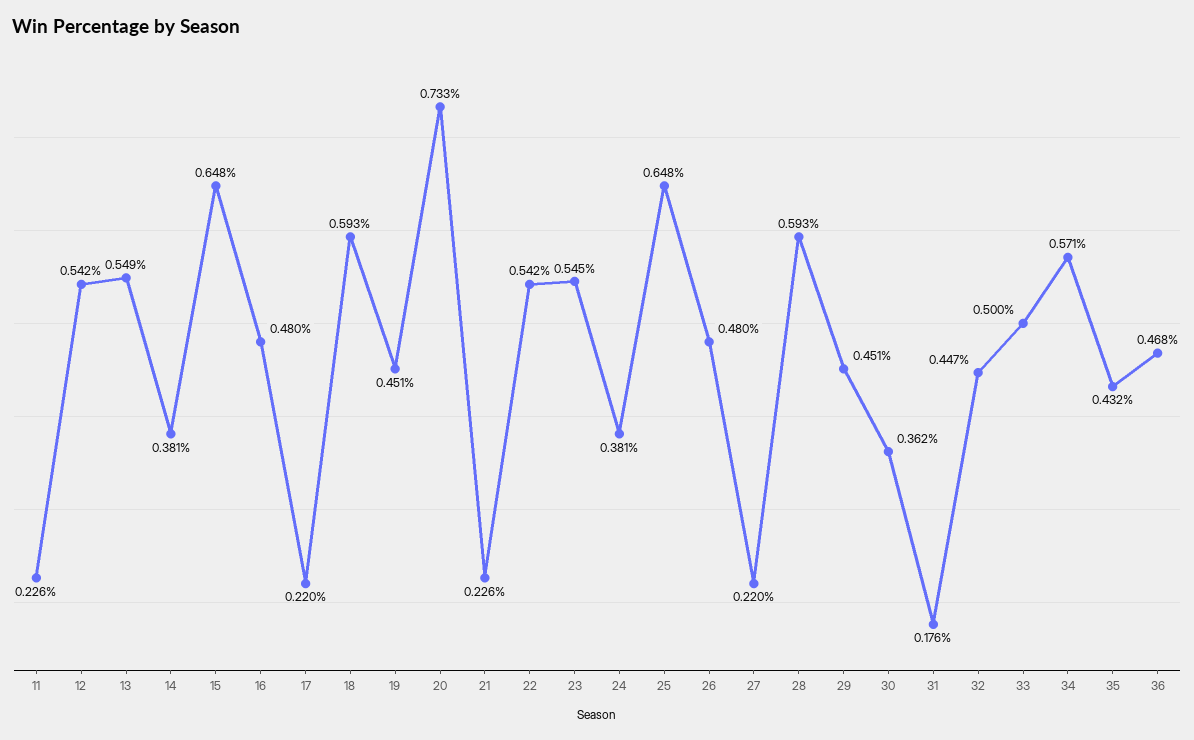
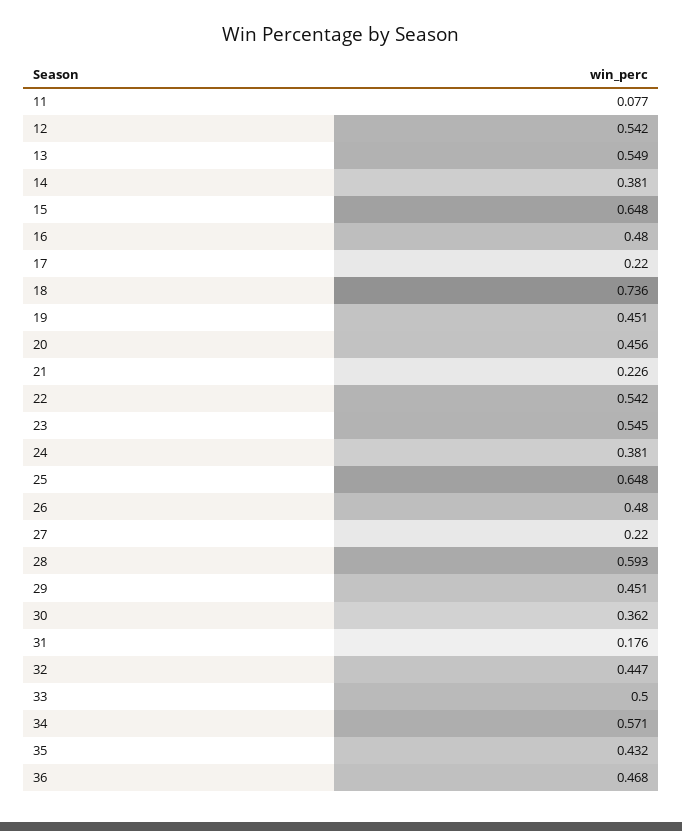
11: 0.226 -> 0.077
18: 0.593 -> 0.736
20: 0.733 -> 0.456

